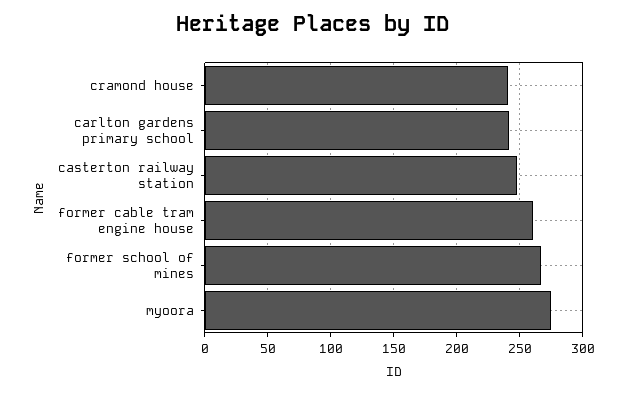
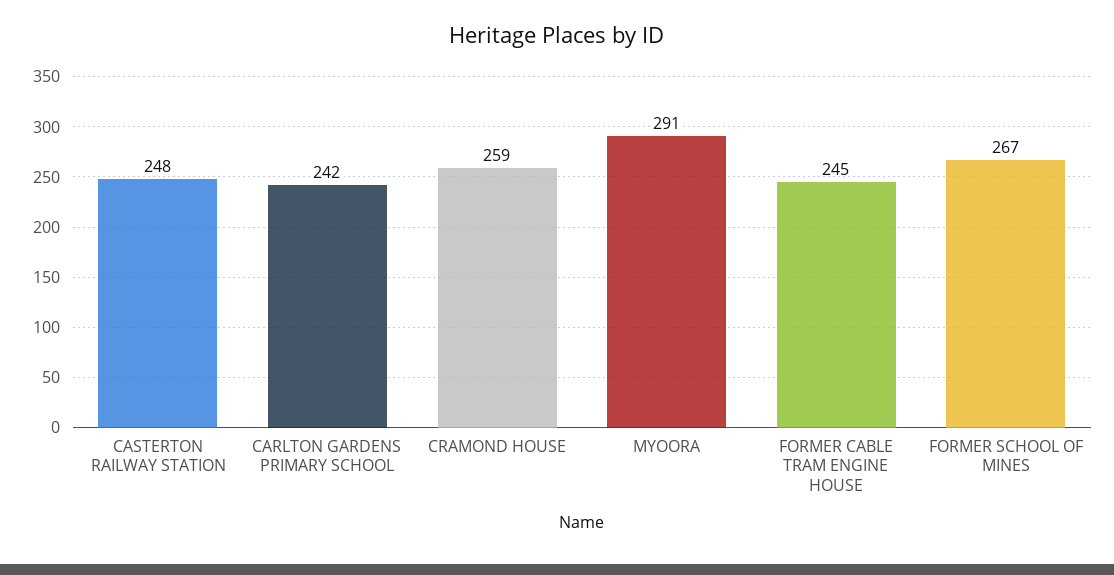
cramond house: 240 -> 259
former cable tram engine house: 260 -> 245
myoora: 275 -> 291

